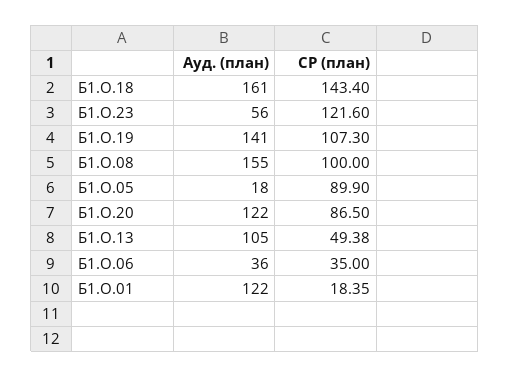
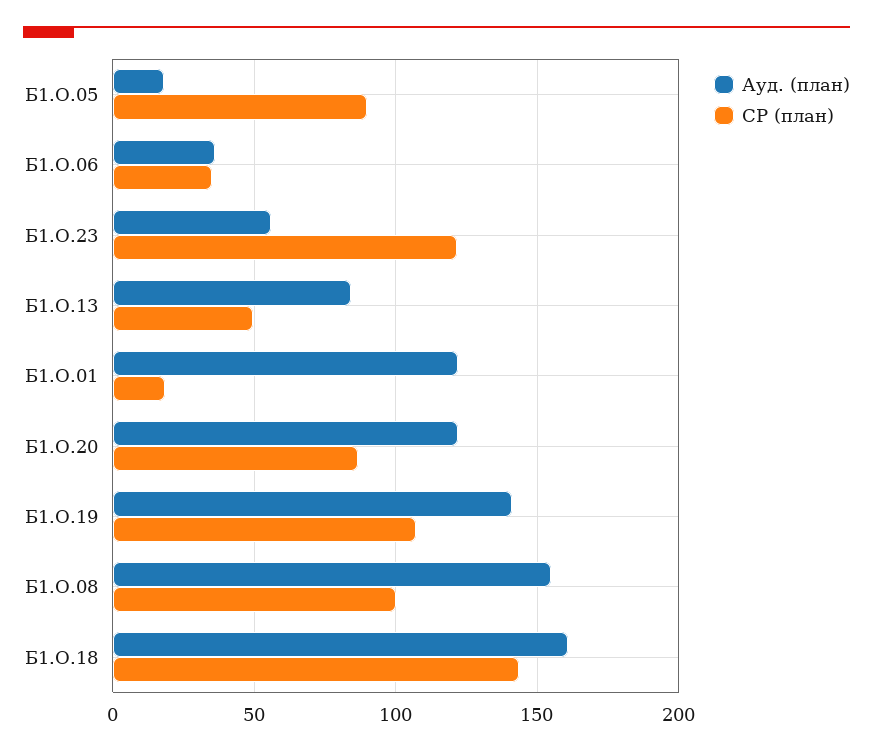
Ауд. (план), Б1.О.13: 105 -> 85

